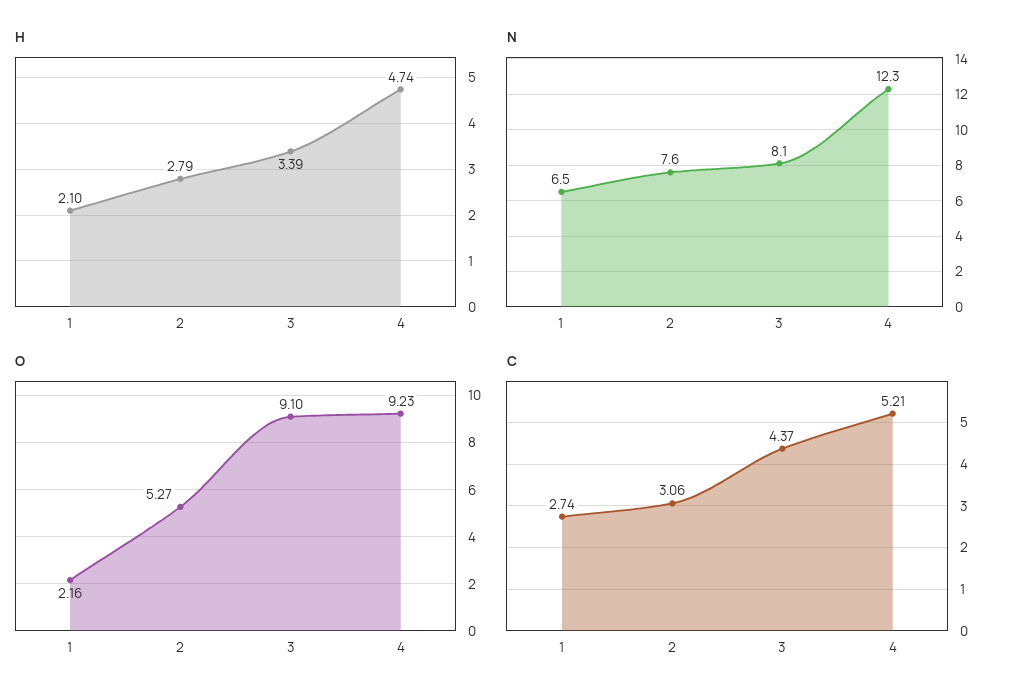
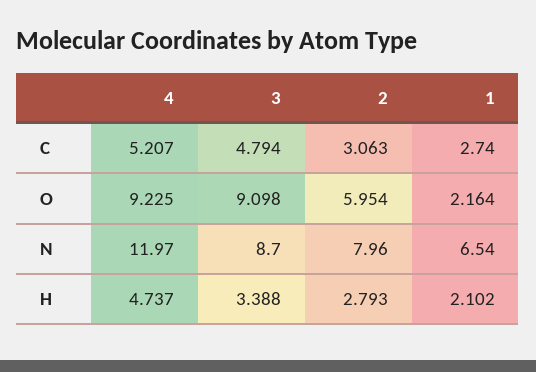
N, 2: 7.6 -> 7.96
N, 3: 8.1 -> 8.7
N, 4: 12.3 -> 11.97
O, 2: 5.27 -> 5.954
C, 3: 4.37 -> 4.794

